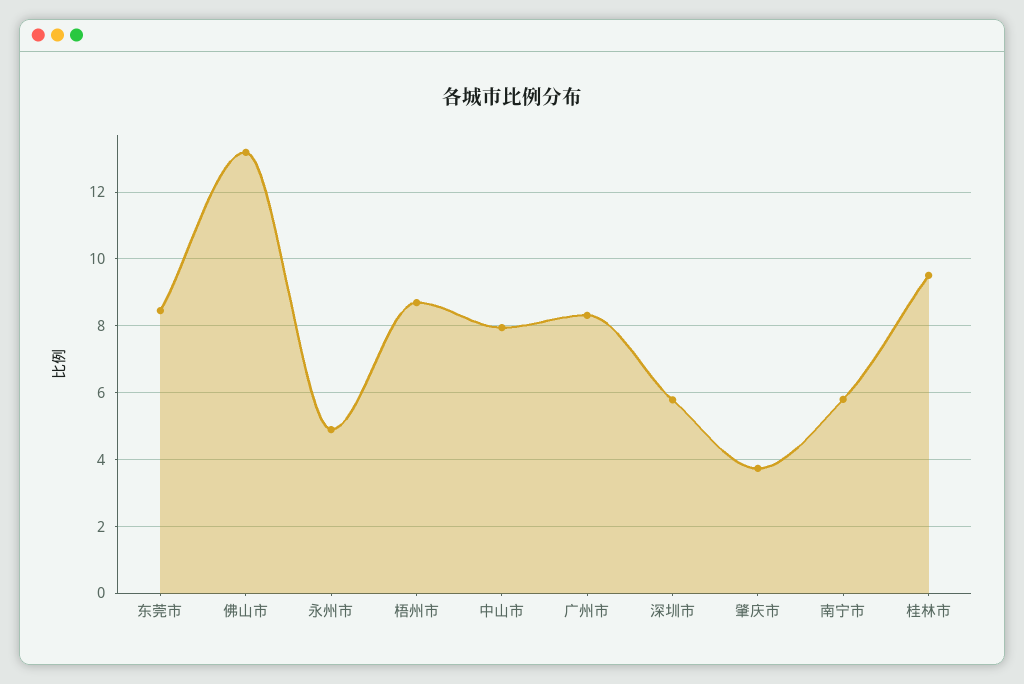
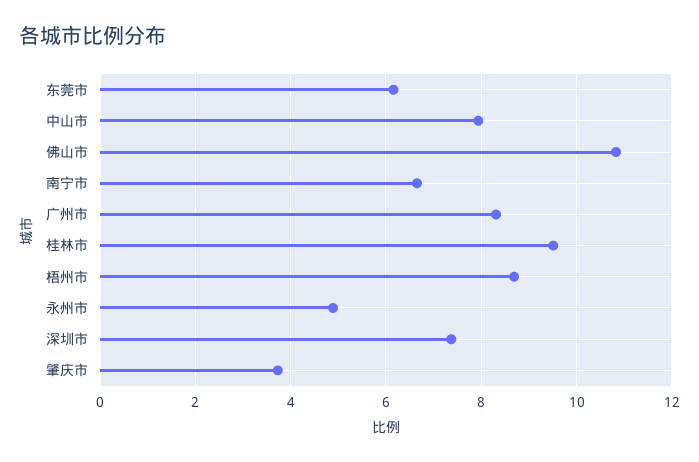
东莞市: 8.4 -> 6.2
佛山市: 13.2 -> 10.8
深圳市: 5.8 -> 7.4
南宁市: 5.8 -> 6.6

